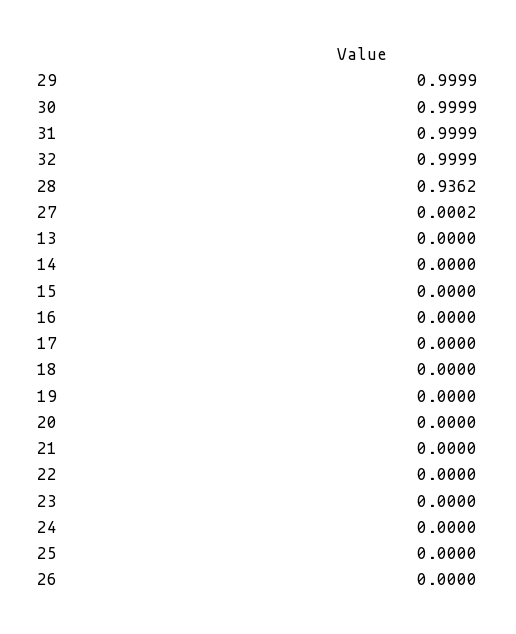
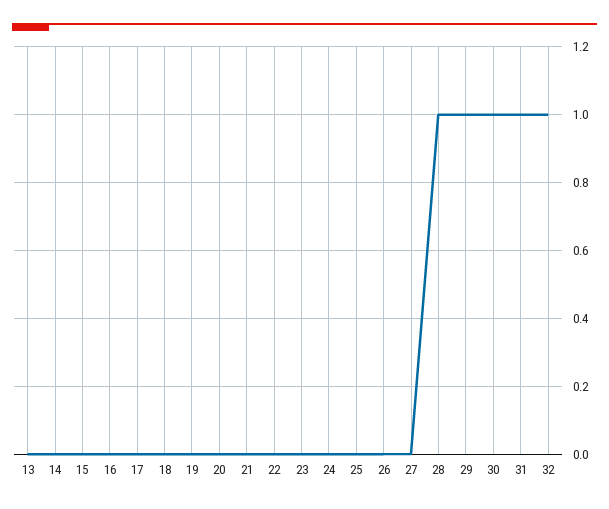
28: 0.9362 -> 1

